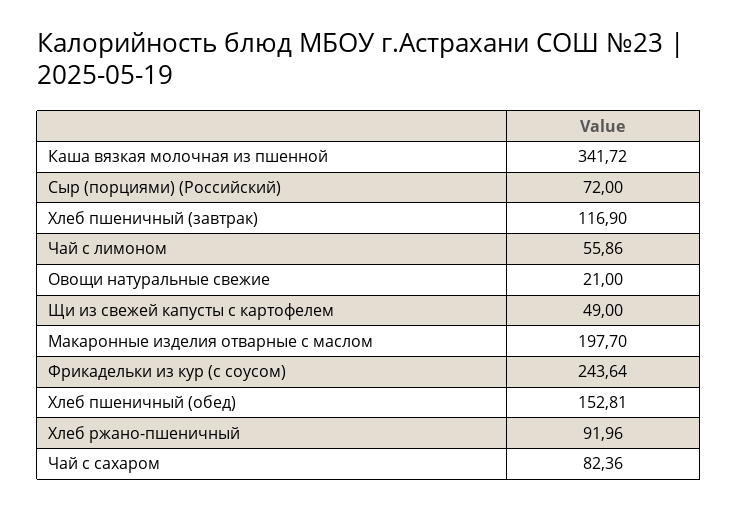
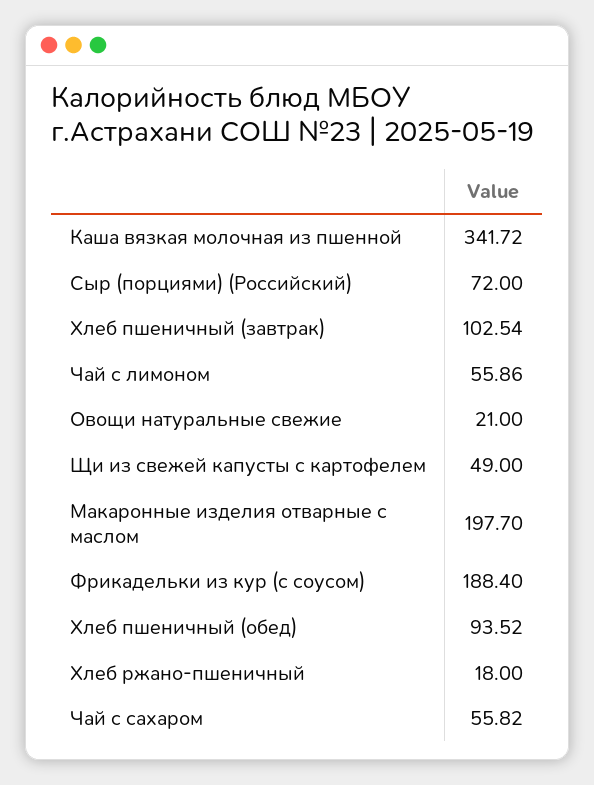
Хлеб пшеничный (завтрак): 116.9 -> 102.54
Фрикадельки из кур (с соусом): 243.64 -> 188.4
Хлеб пшеничный (обед): 152.81 -> 93.52
Хлеб ржано-пшеничный: 91.96 -> 18
Чай с сахаром: 82.36 -> 55.82

